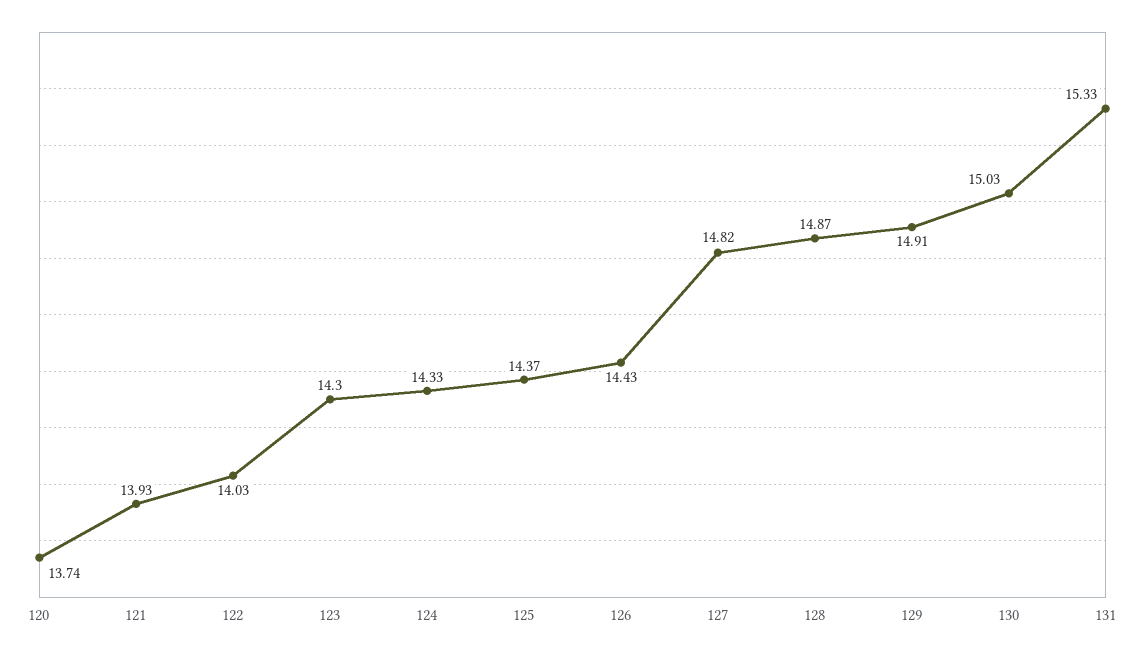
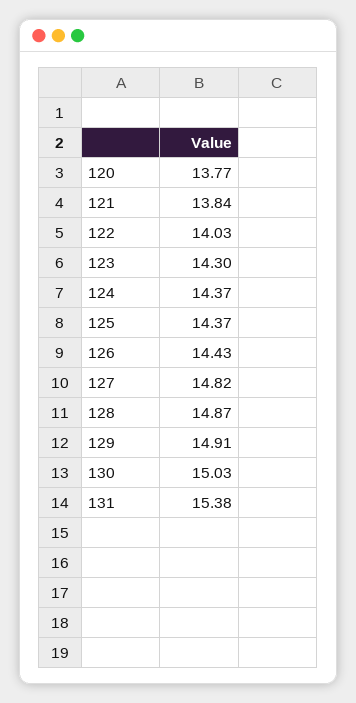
120: 13.74 -> 13.77
121: 13.93 -> 13.84
124: 14.33 -> 14.37
131: 15.33 -> 15.38

